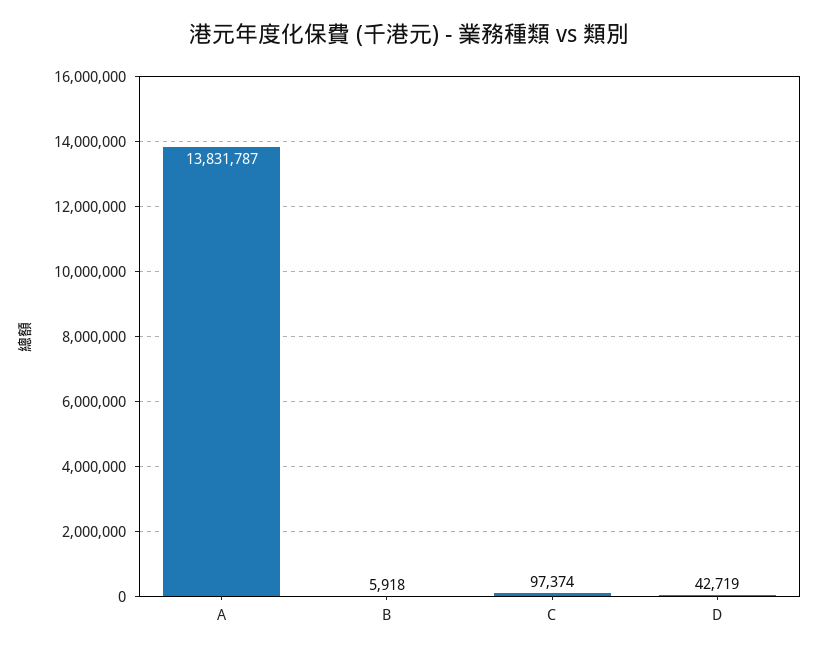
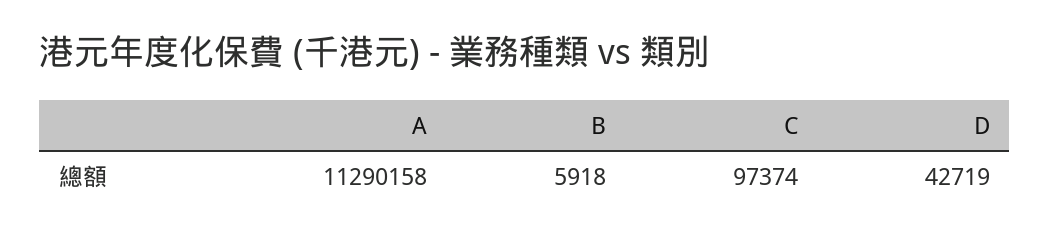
A: 13831787 -> 11290158

